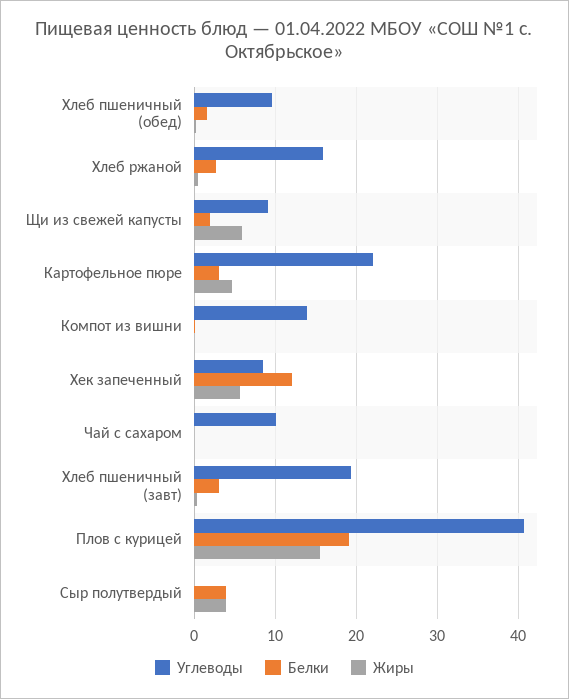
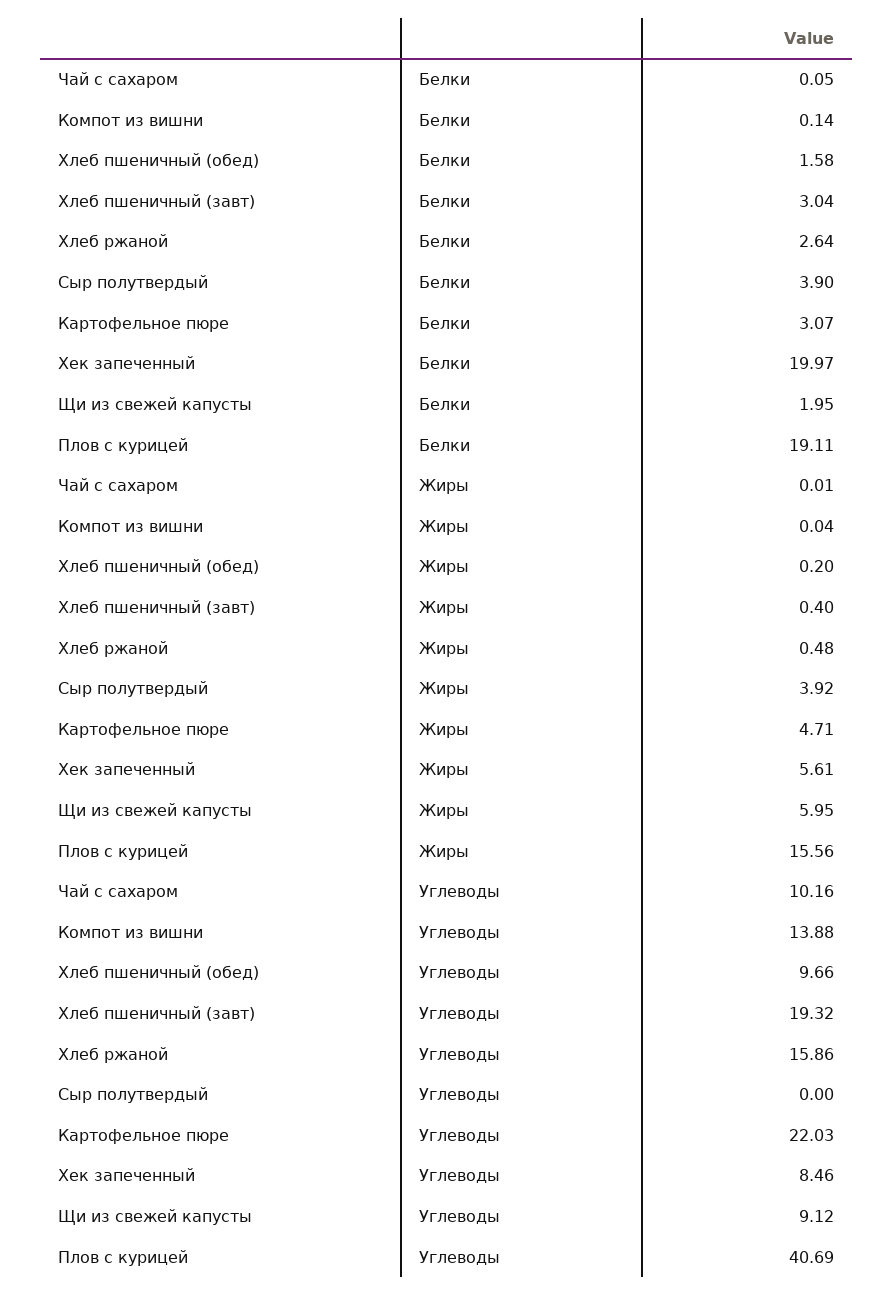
Белки, Хек запеченный: 12 -> 19.97

